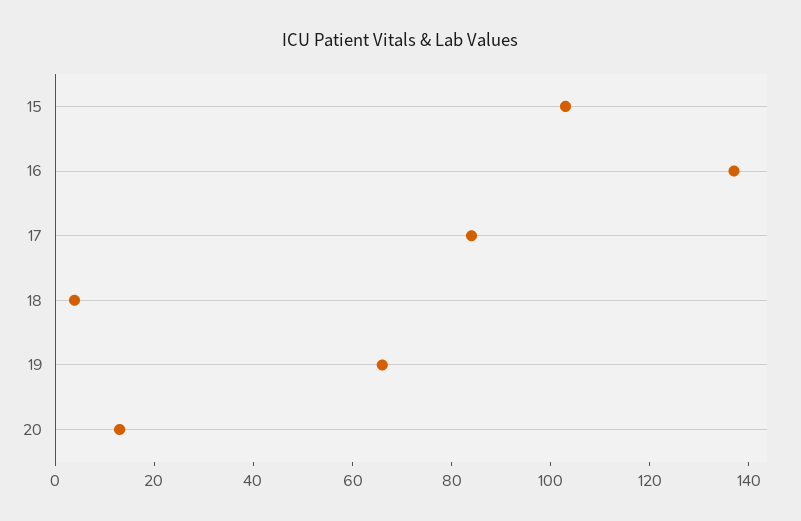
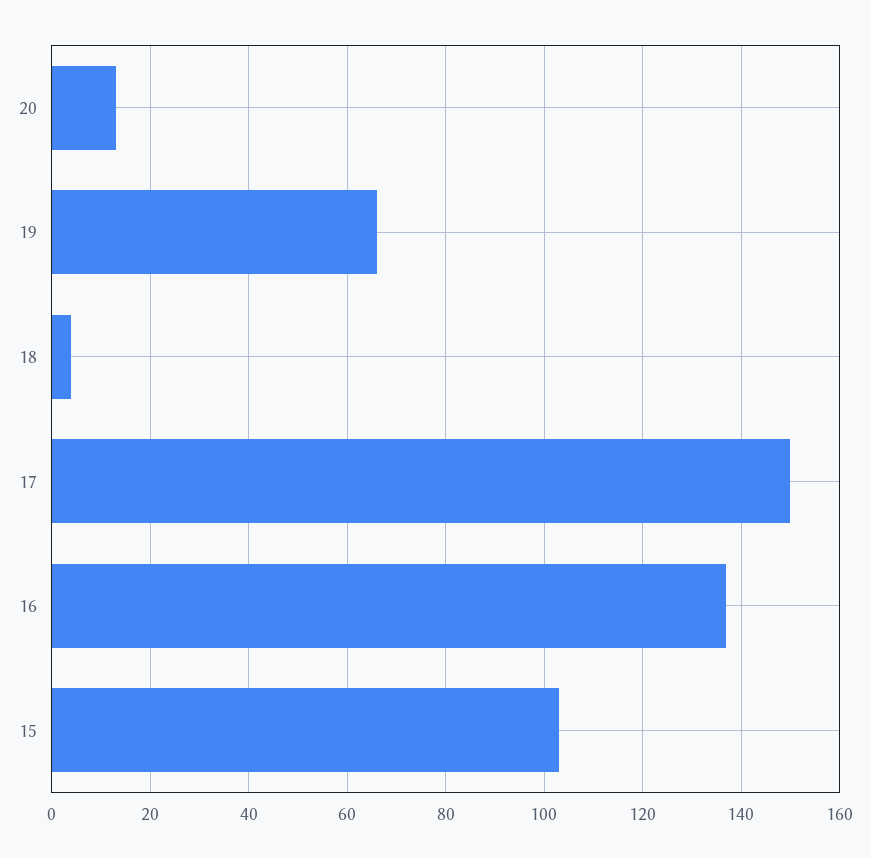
17: 85 -> 150

